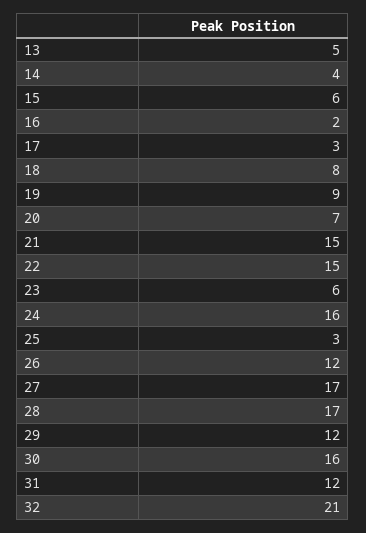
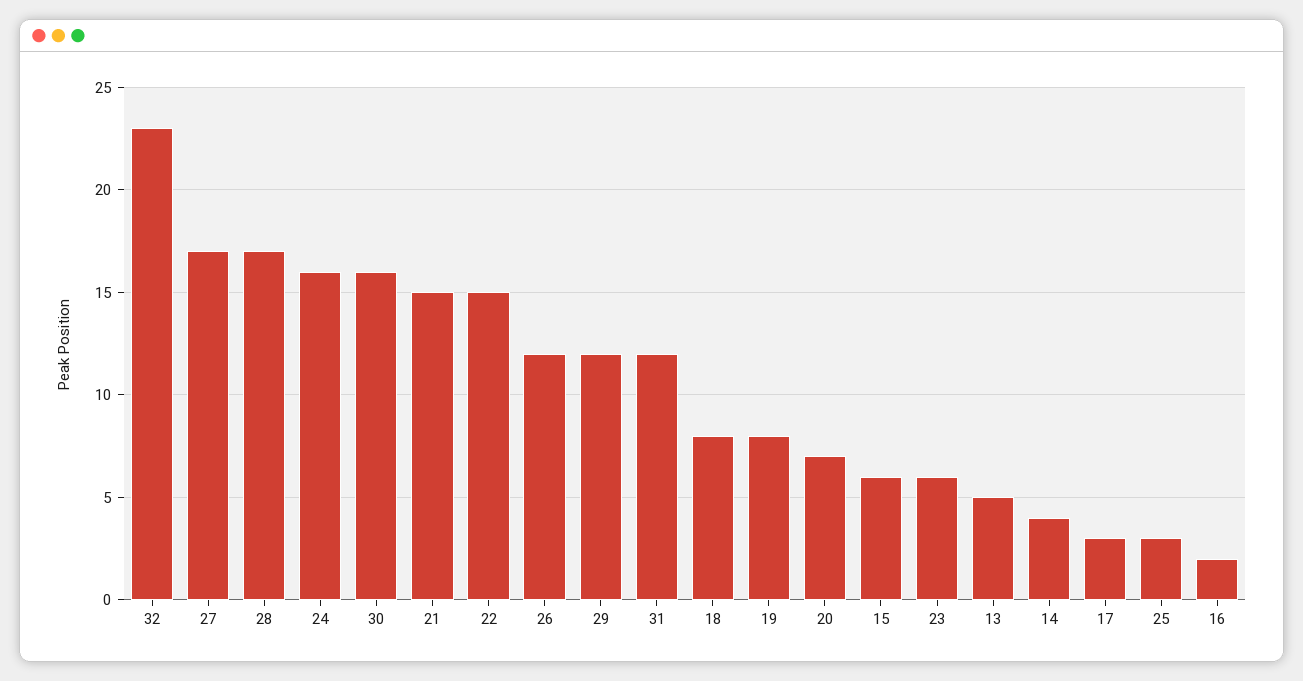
19: 9 -> 8
32: 21 -> 23

